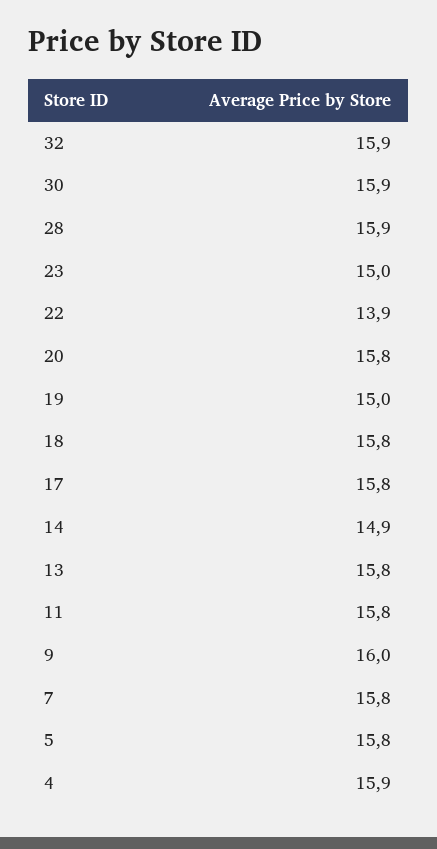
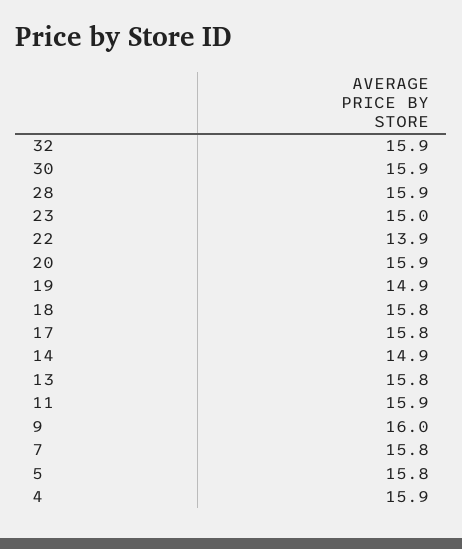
20: 15.8 -> 15.9
19: 15 -> 14.9
11: 15.8 -> 15.9

